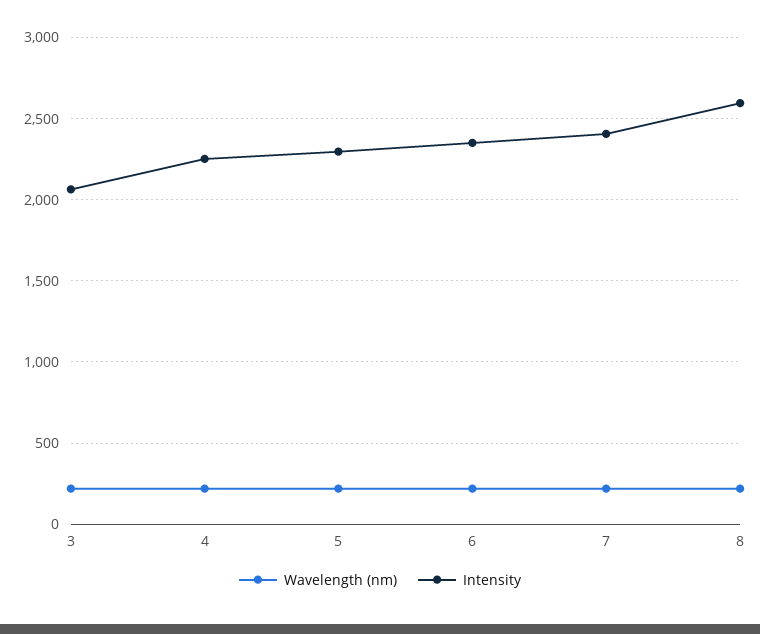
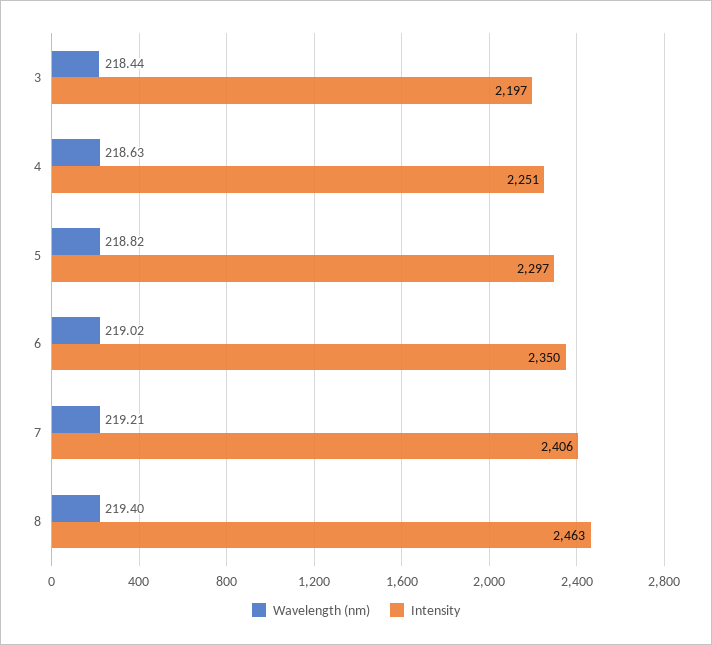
Intensity, 3: 2050 -> 2197
Intensity, 8: 2600 -> 2463

